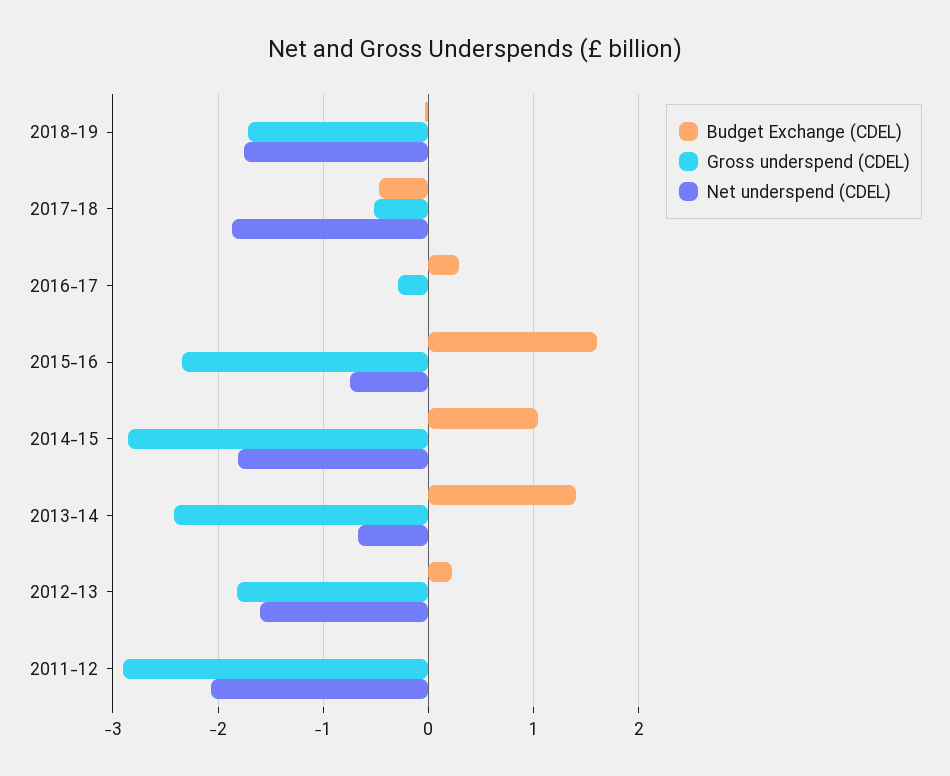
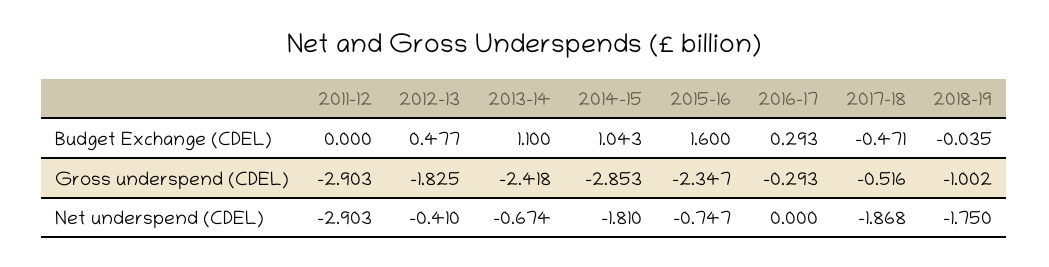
Gross underspend (CDEL), 2018-19: -1.7 -> -1.002
Budget Exchange (CDEL), 2013-14: 1.4 -> 1.1
Budget Exchange (CDEL), 2012-13: 0.2 -> 0.477
Net underspend (CDEL), 2012-13: -1.6 -> -0.41
Net underspend (CDEL), 2011-12: -2.1 -> -2.903

